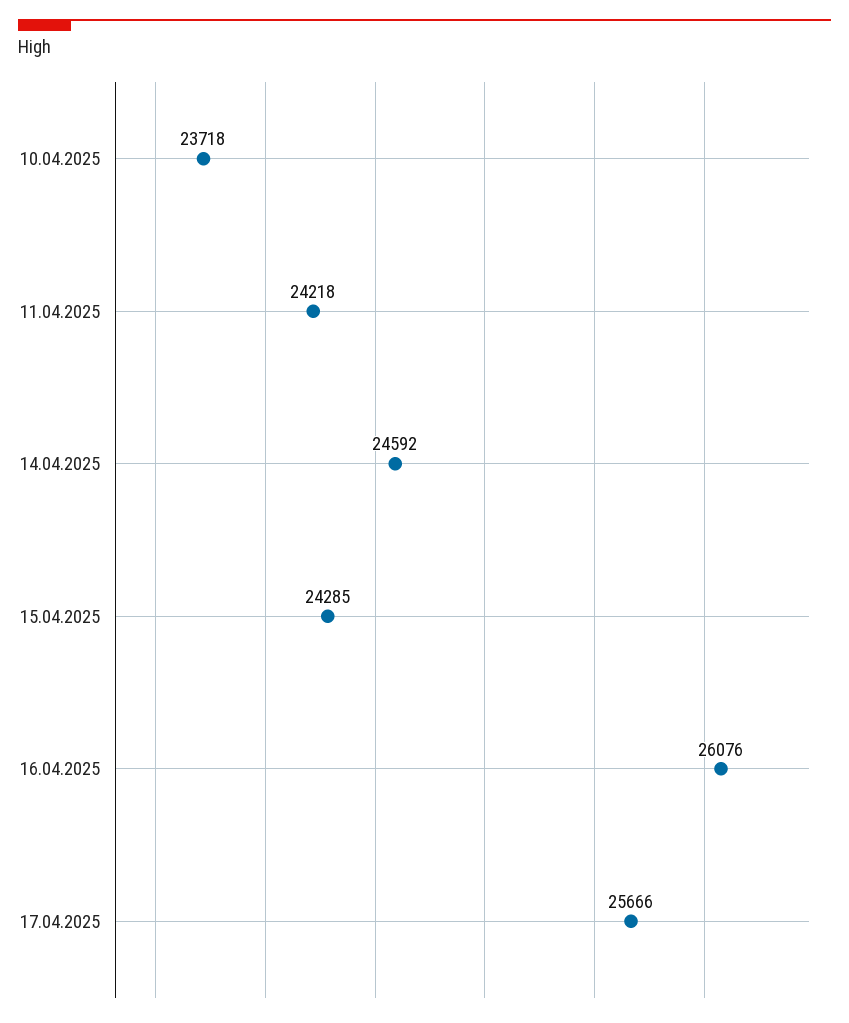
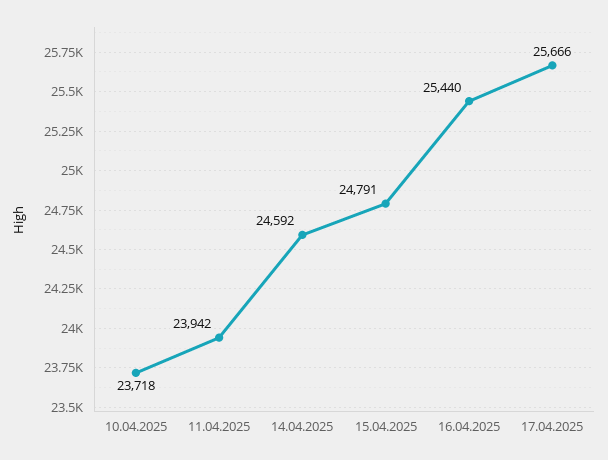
11.04.2025: 24218 -> 23942
15.04.2025: 24285 -> 24791
16.04.2025: 26076 -> 25440

